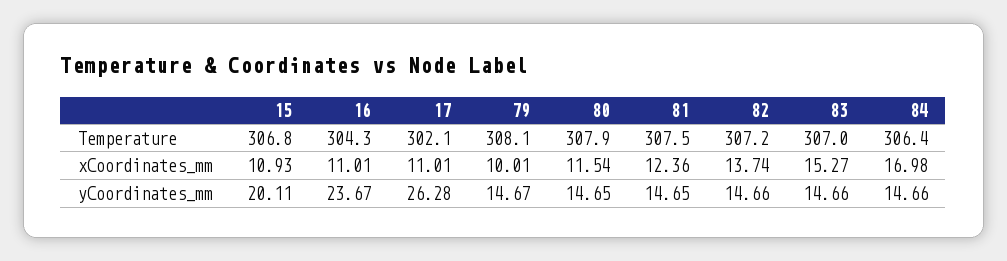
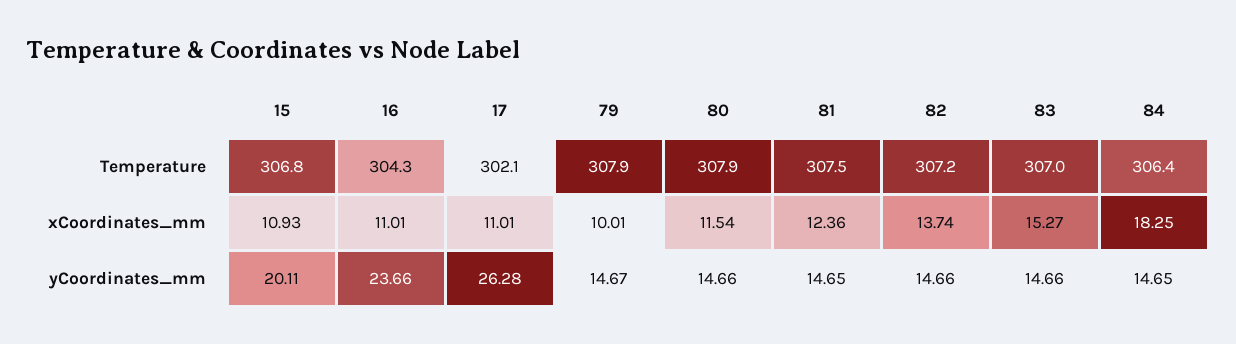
79, Temperature: 308.1 -> 307.9
84, xCoordinates_mm: 16.98 -> 18.25
16, yCoordinates_mm: 23.67 -> 23.66
80, yCoordinates_mm: 14.65 -> 14.66
84, yCoordinates_mm: 14.66 -> 14.65

